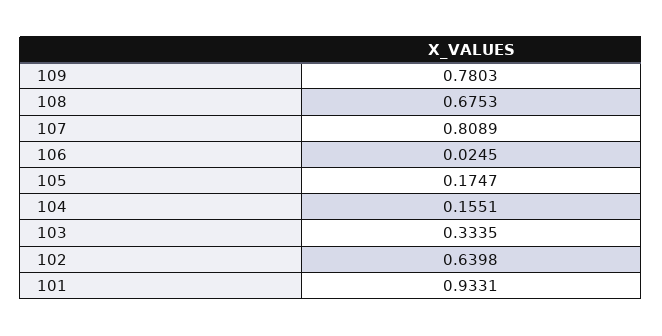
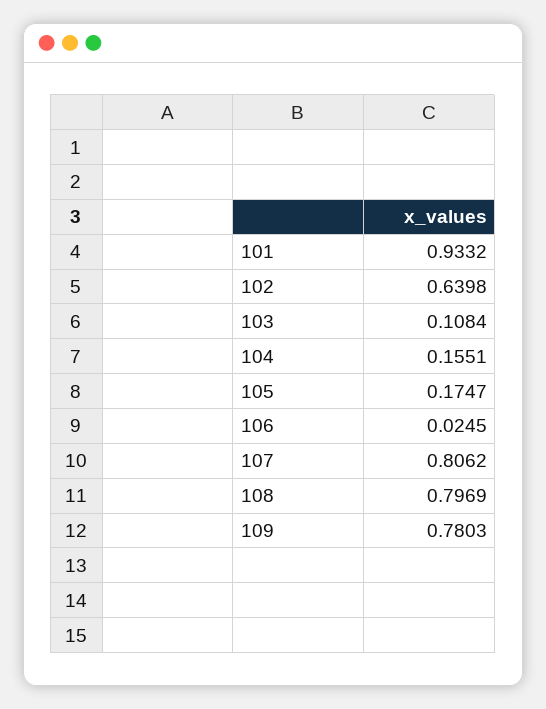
108: 0.6753 -> 0.7969
107: 0.8089 -> 0.8062
103: 0.3335 -> 0.1084
101: 0.9331 -> 0.9332

